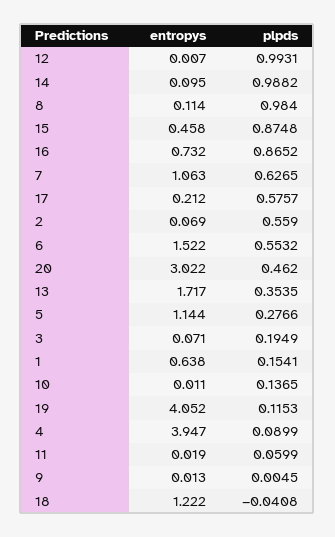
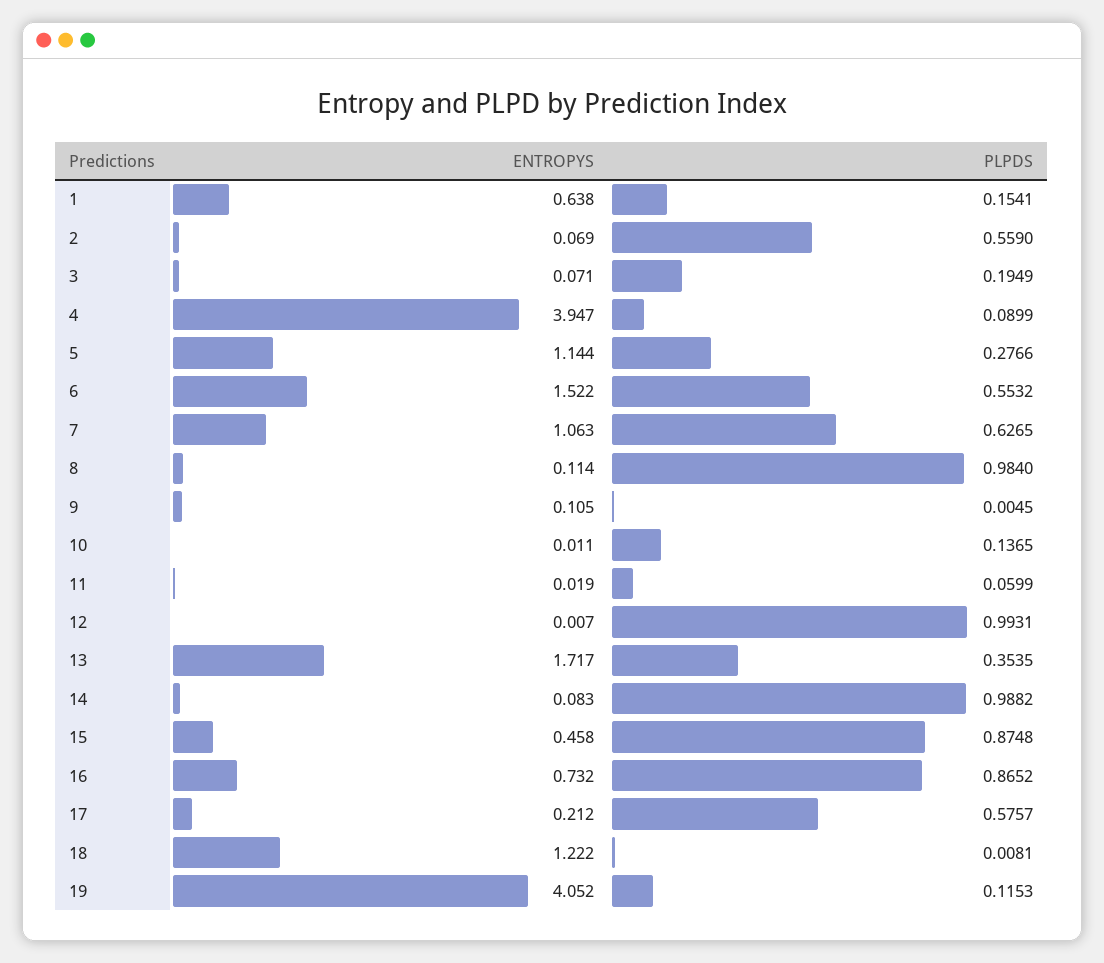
entropys, 14: 0.095 -> 0.083
entropys, 20: 3.022 -> none
plpds, 20: 0.462 -> none
entropys, 9: 0.013 -> 0.105
plpds, 18: -0.0408 -> 0.0081

